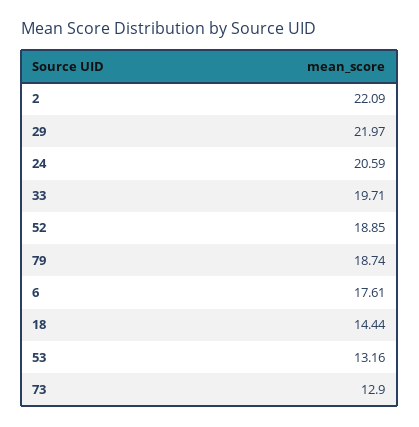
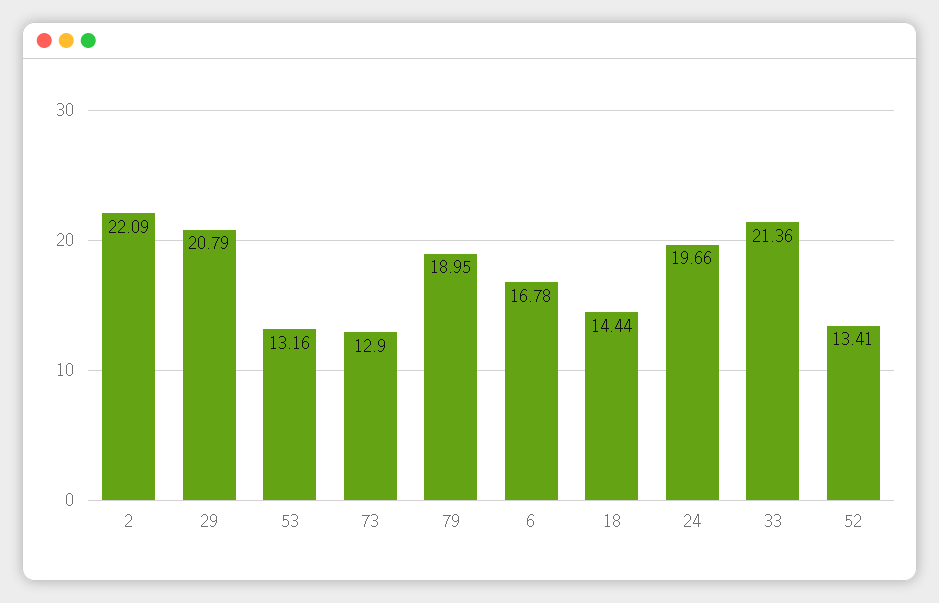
29: 21.97 -> 20.79
24: 20.59 -> 19.66
33: 19.71 -> 21.36
52: 18.85 -> 13.41
79: 18.74 -> 18.95
6: 17.61 -> 16.78

